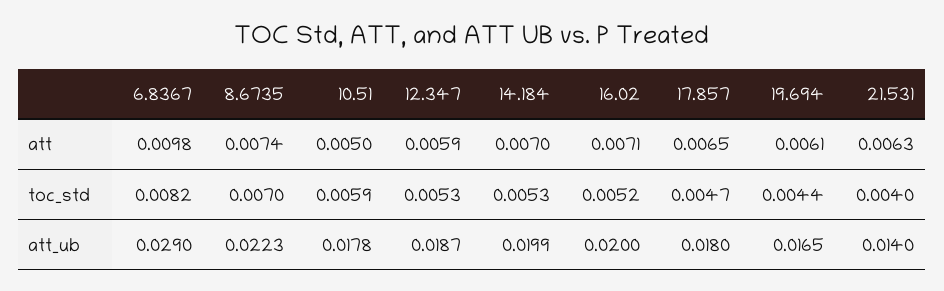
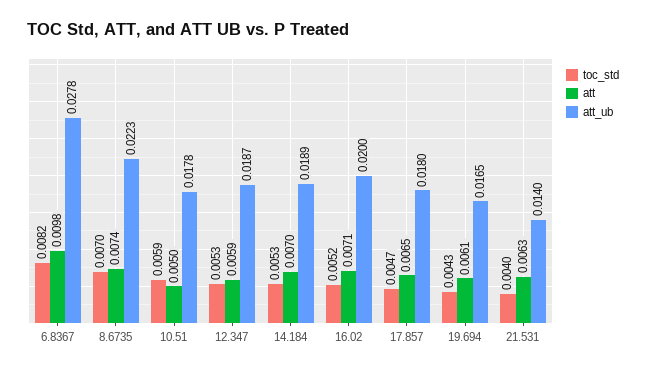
toc_std, 19.694: 0.0044 -> 0.0043
att_ub, 6.8367: 0.029 -> 0.0278
att_ub, 14.184: 0.0199 -> 0.0189

